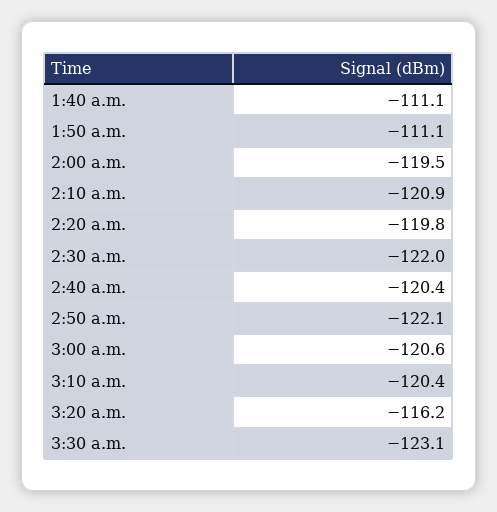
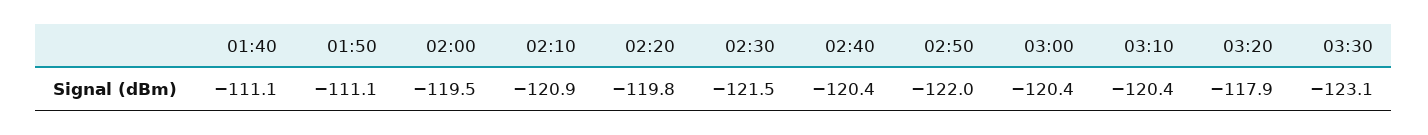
2:30 a.m.: -122 -> -121.5
2:50 a.m.: -122.1 -> -122
3:00 a.m.: -120.6 -> -120.4
3:20 a.m.: -116.2 -> -117.9

